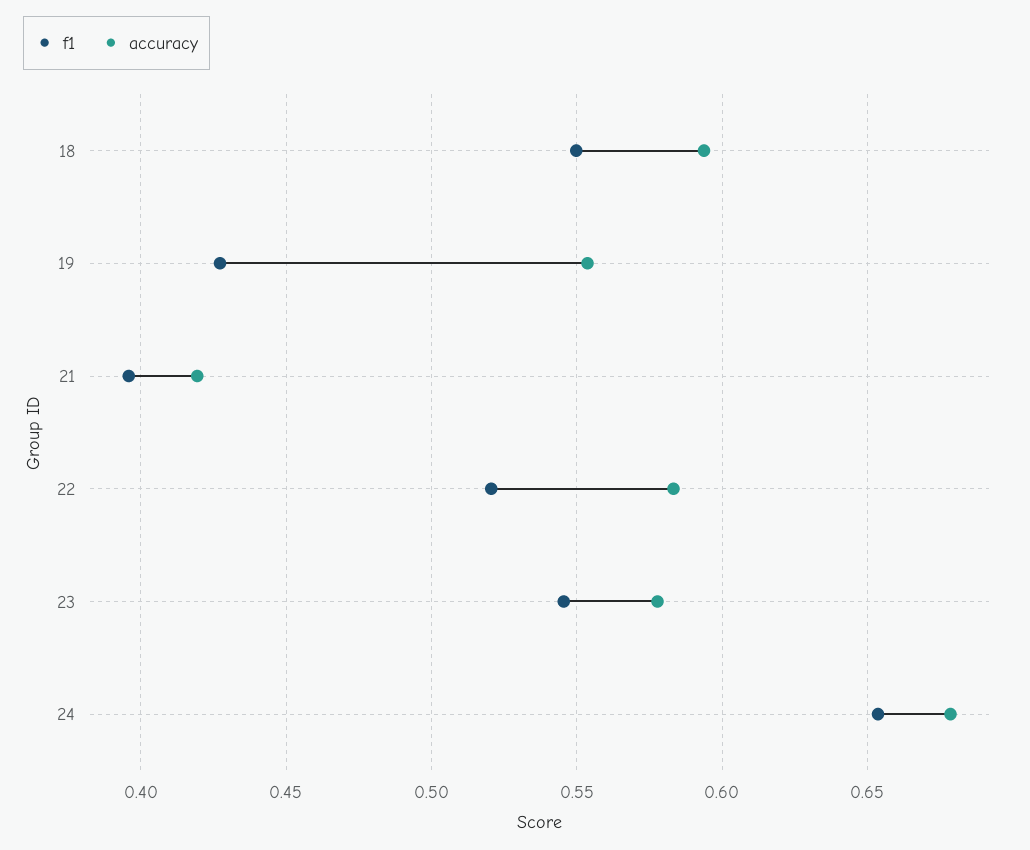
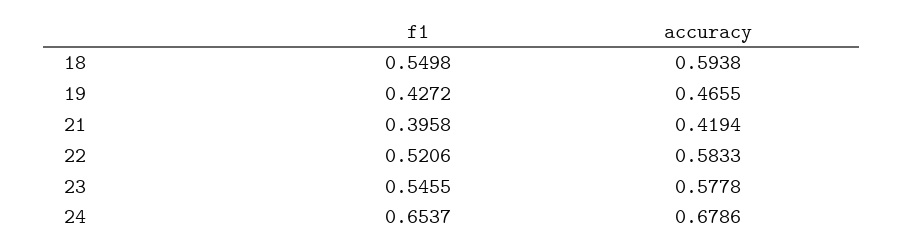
accuracy, 19: 0.555 -> 0.4655

